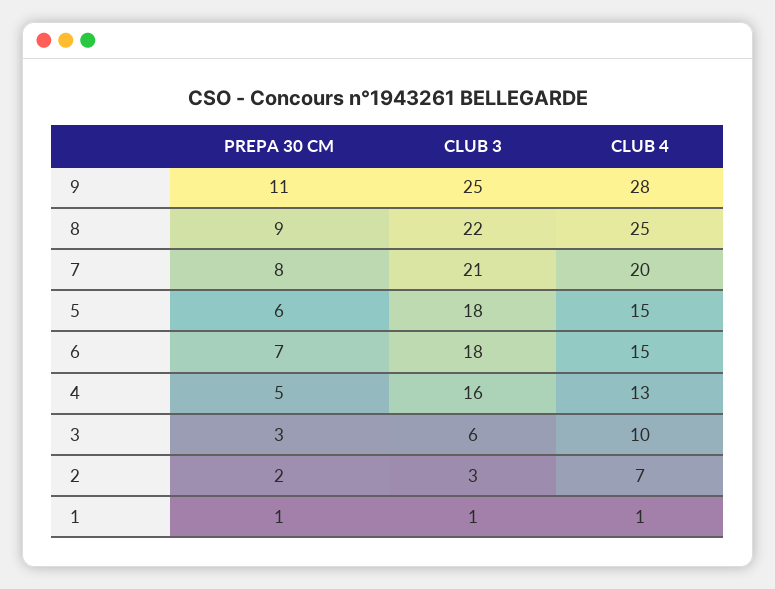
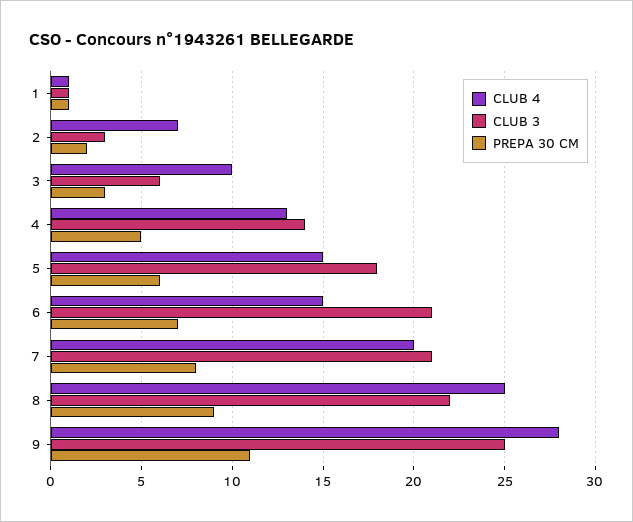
CLUB 3, 6: 18 -> 21
CLUB 3, 4: 16 -> 14

